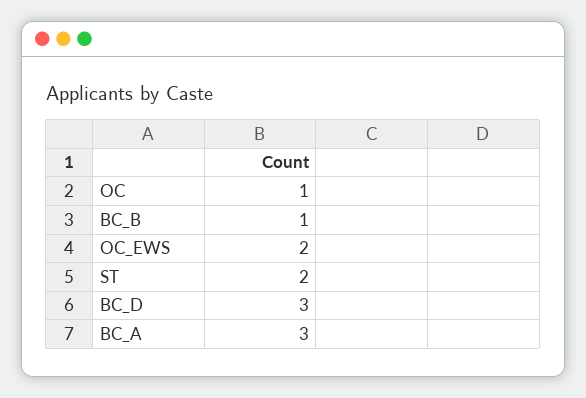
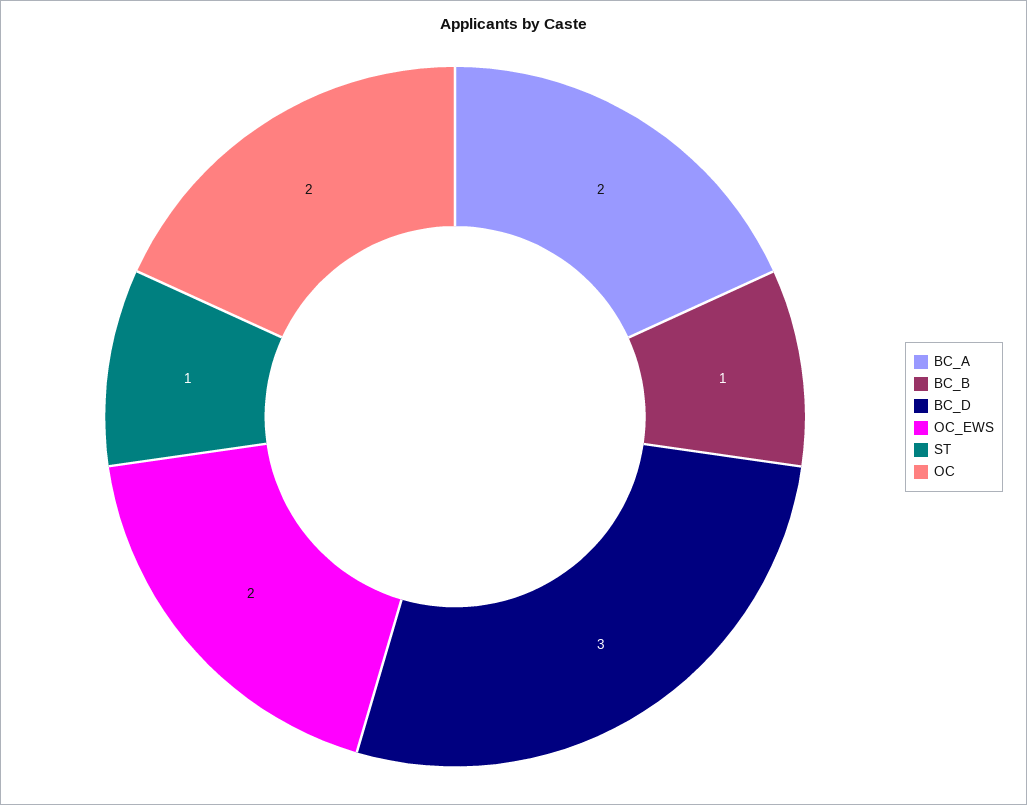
OC: 1 -> 2
ST: 2 -> 1
BC_A: 3 -> 2

